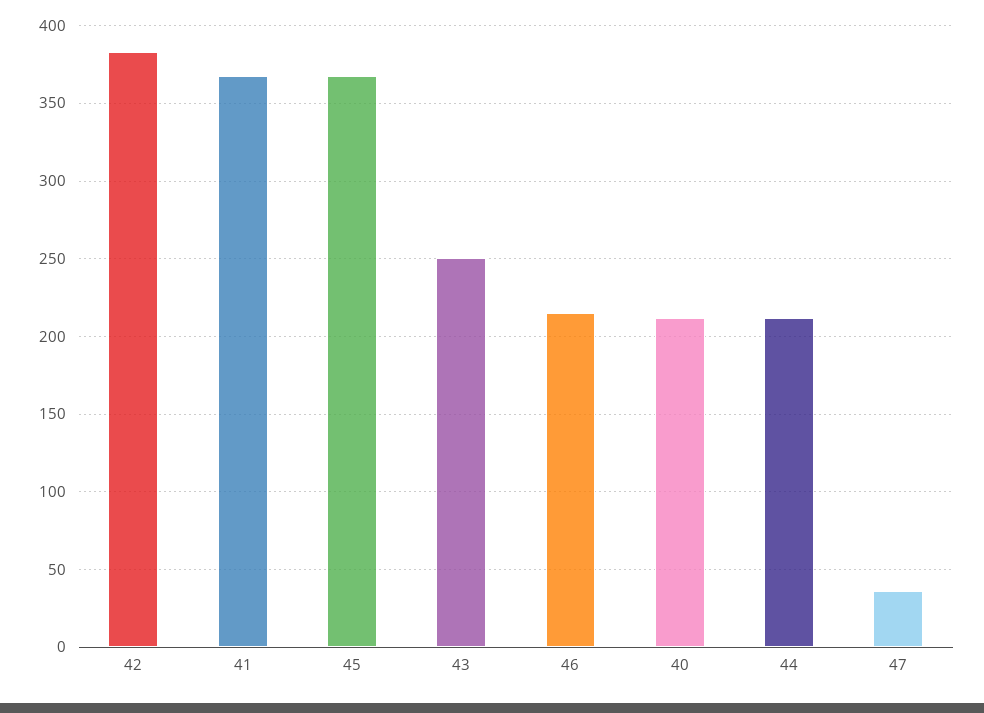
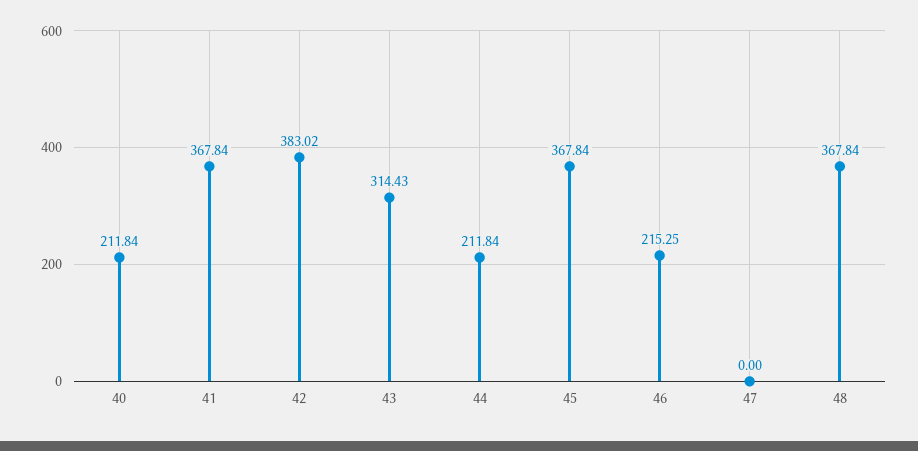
43: 250 -> 314.43
47: 35 -> 0
48: none -> 367.84

